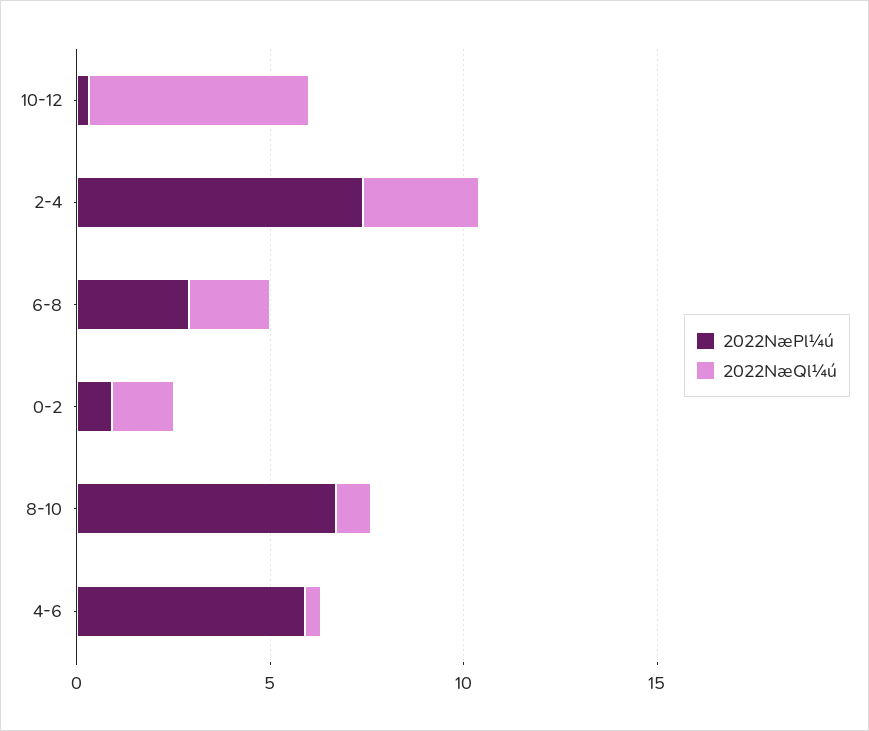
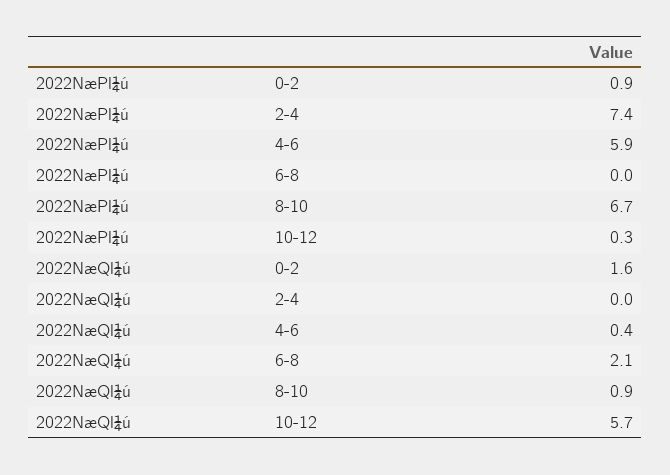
2022NæQl¼ú, 2-4: 3 -> 0
2022NæPl¼ú, 6-8: 3 -> 0

